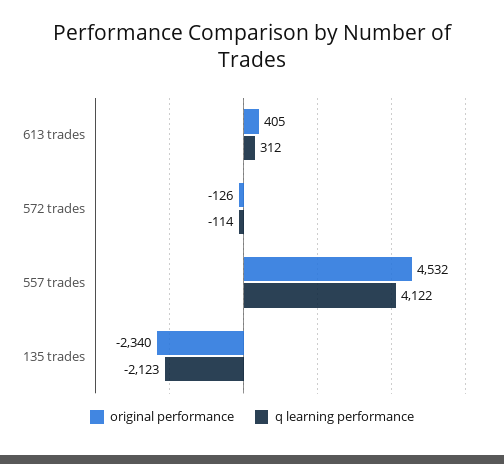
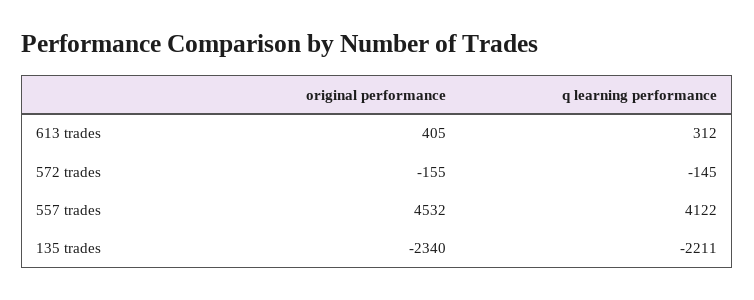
original performance, 572 trades: -126 -> -155
q learning performance, 572 trades: -114 -> -145
q learning performance, 135 trades: -2123 -> -2211

